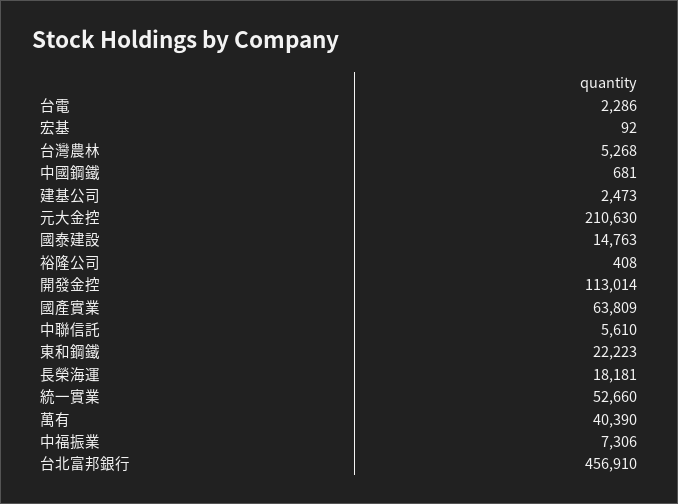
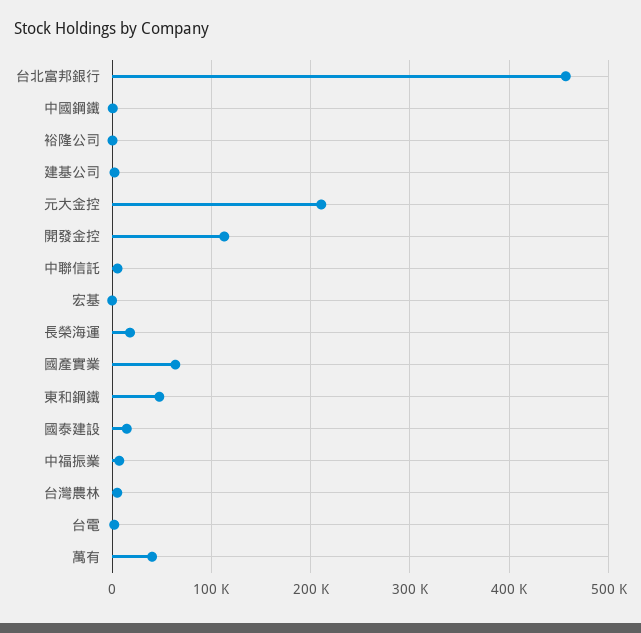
東和鋼鐵: 22223 -> 50000
統一實業: 52660 -> none

